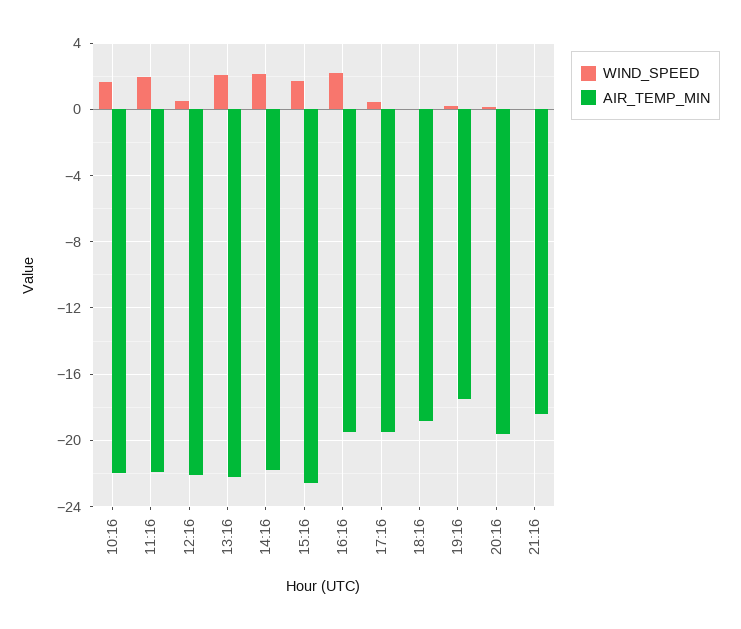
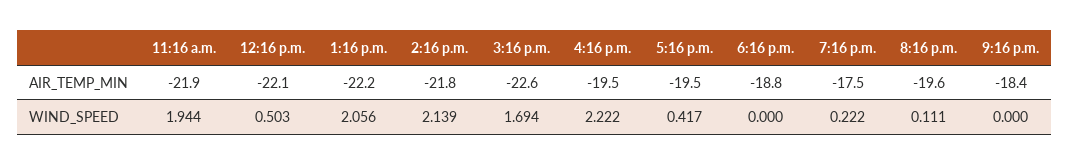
WIND_SPEED, 10:16: 1.5 -> none
AIR_TEMP_MIN, 10:16: -22 -> none

